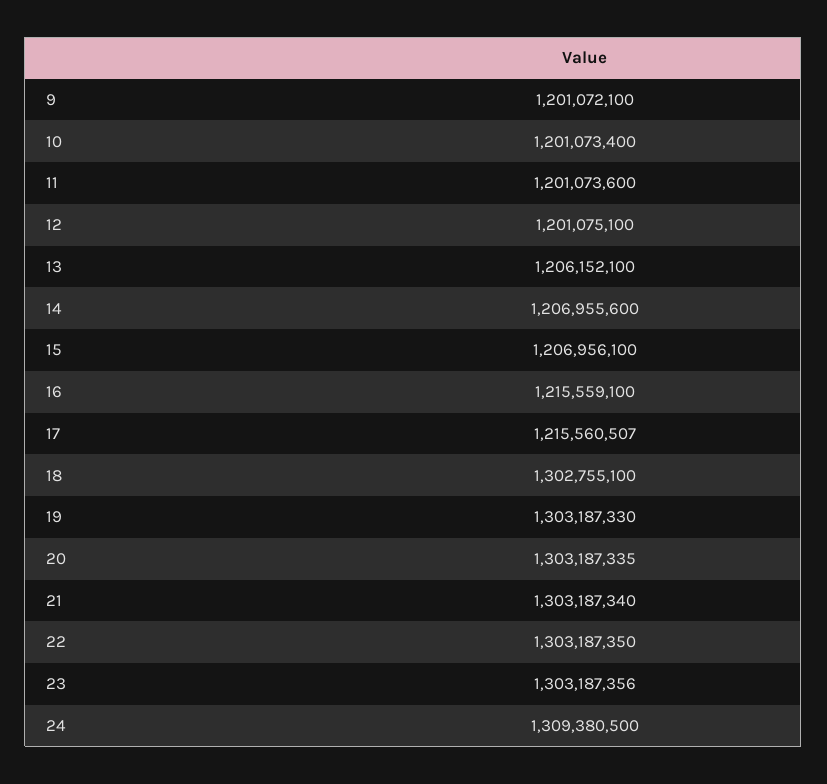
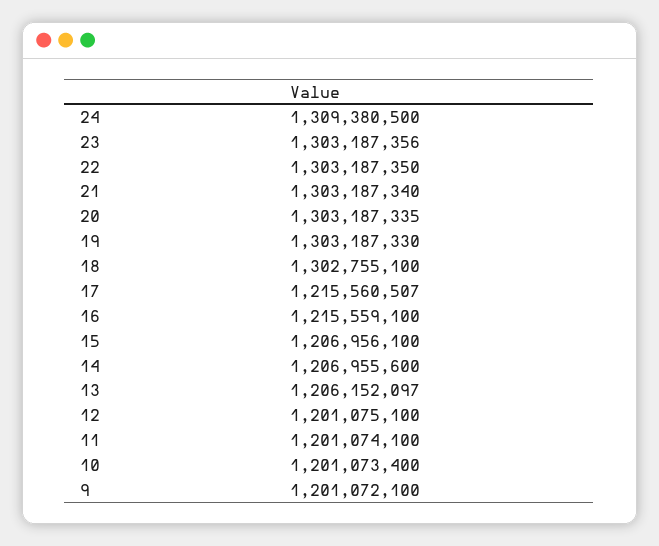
11: 1201073600 -> 1201074100
13: 1206152100 -> 1206152097

